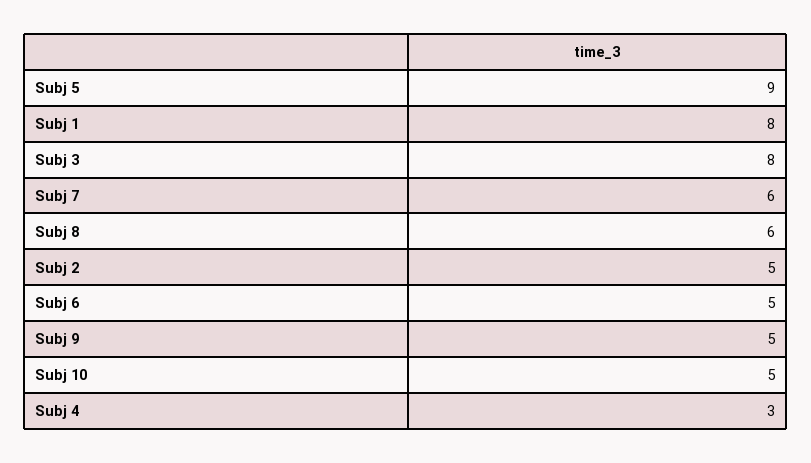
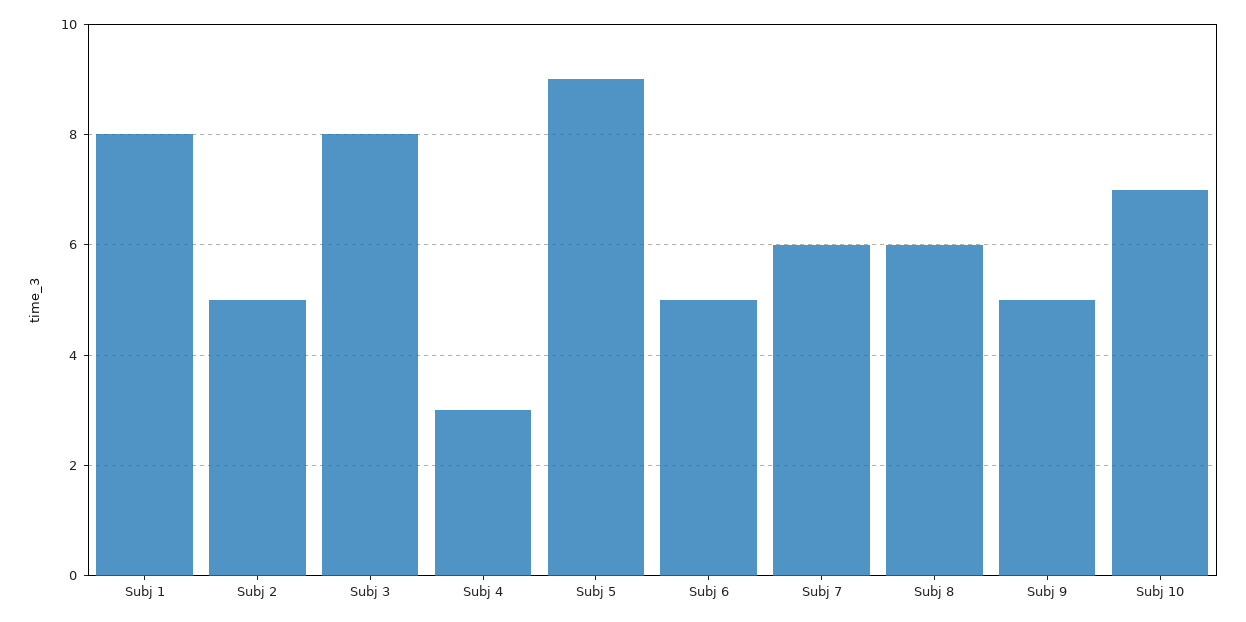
Subj 10: 5 -> 7

